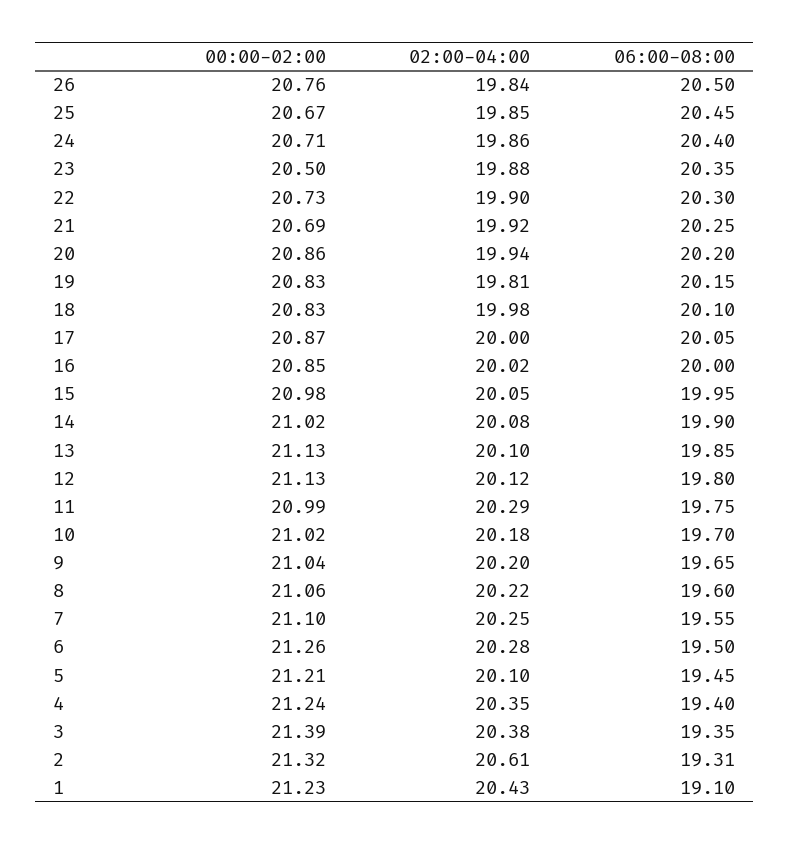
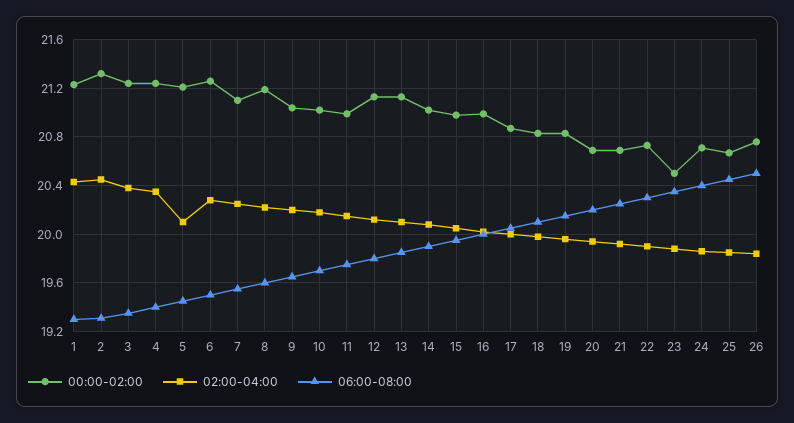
00:00-02:00, 20: 20.86 -> 20.7
02:00-04:00, 19: 19.81 -> 19.95
00:00-02:00, 16: 20.85 -> 21
02:00-04:00, 11: 20.29 -> 20.15
00:00-02:00, 8: 21.06 -> 21.2
00:00-02:00, 3: 21.39 -> 21.25
02:00-04:00, 2: 20.61 -> 20.45
06:00-08:00, 1: 19.1 -> 19.3

